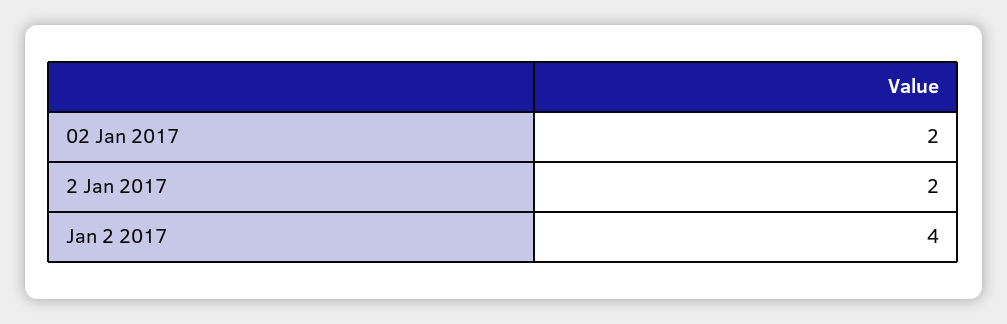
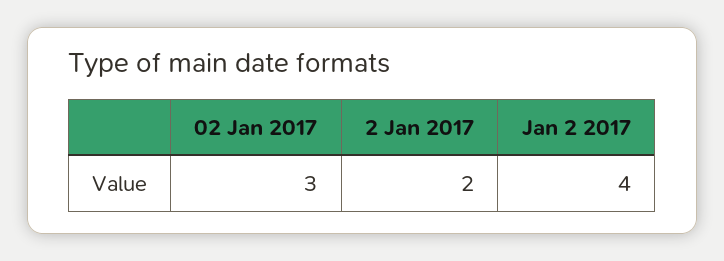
02 Jan 2017: 2 -> 3

